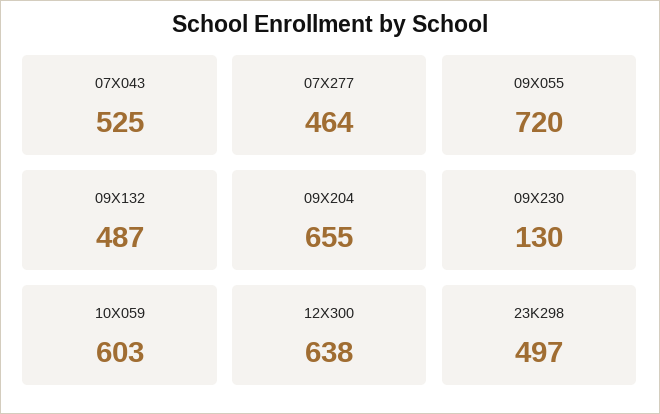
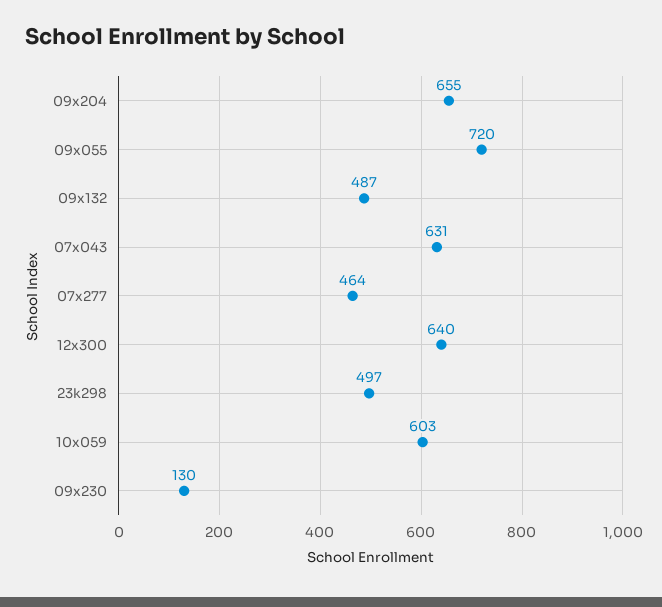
07X043: 525 -> 631
12X300: 638 -> 640

